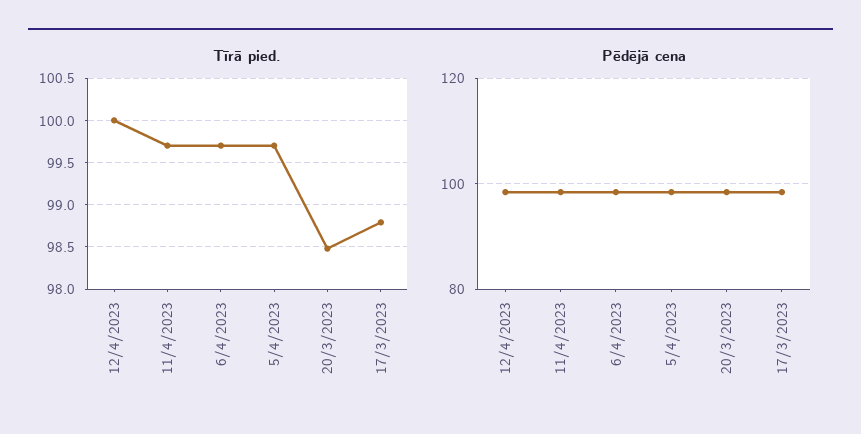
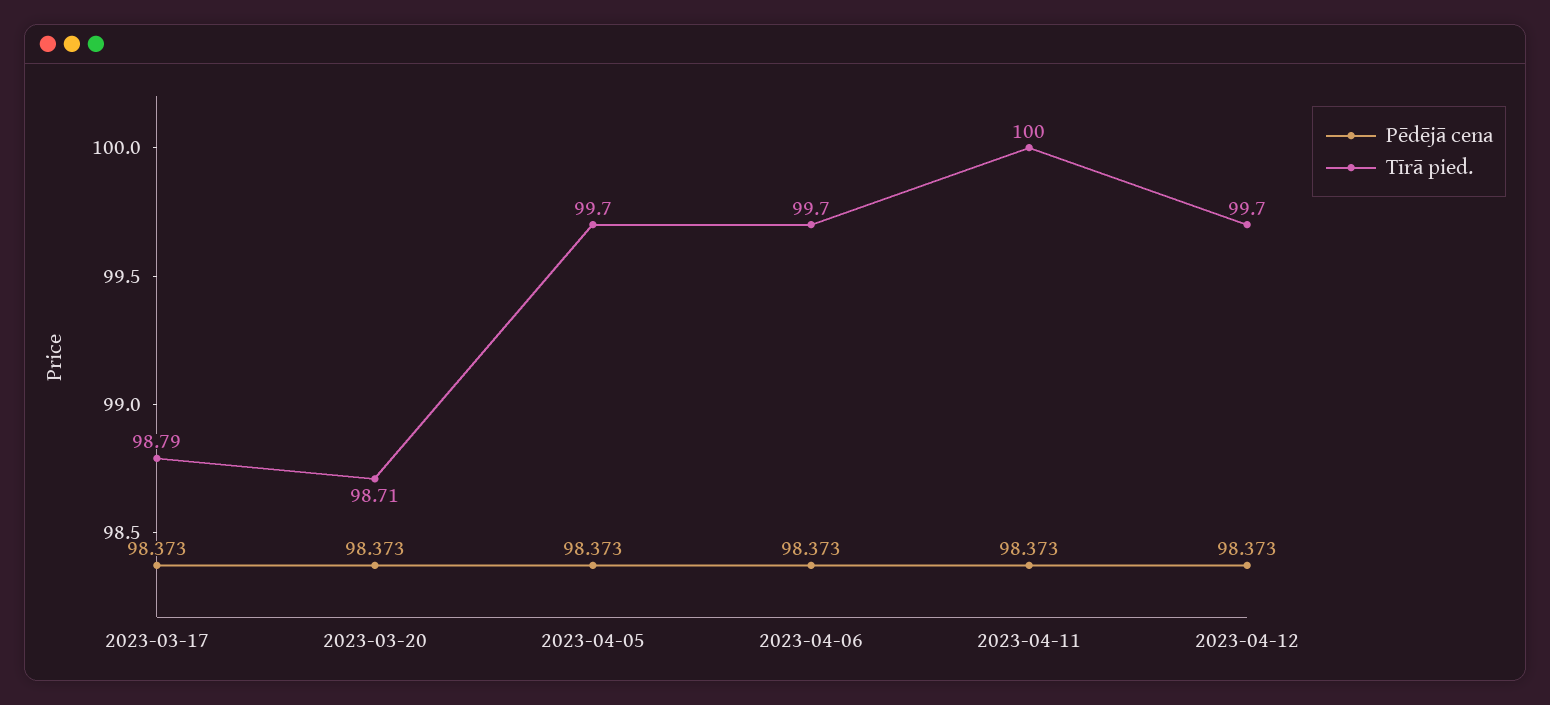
Tīrā pied., 12/4/2023: 100 -> 99.7
Tīrā pied., 11/4/2023: 99.7 -> 100
Tīrā pied., 20/3/2023: 98.5 -> 98.71

